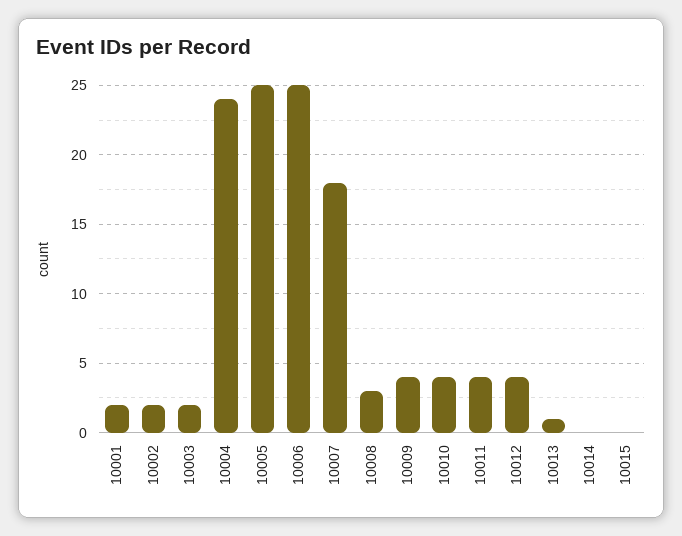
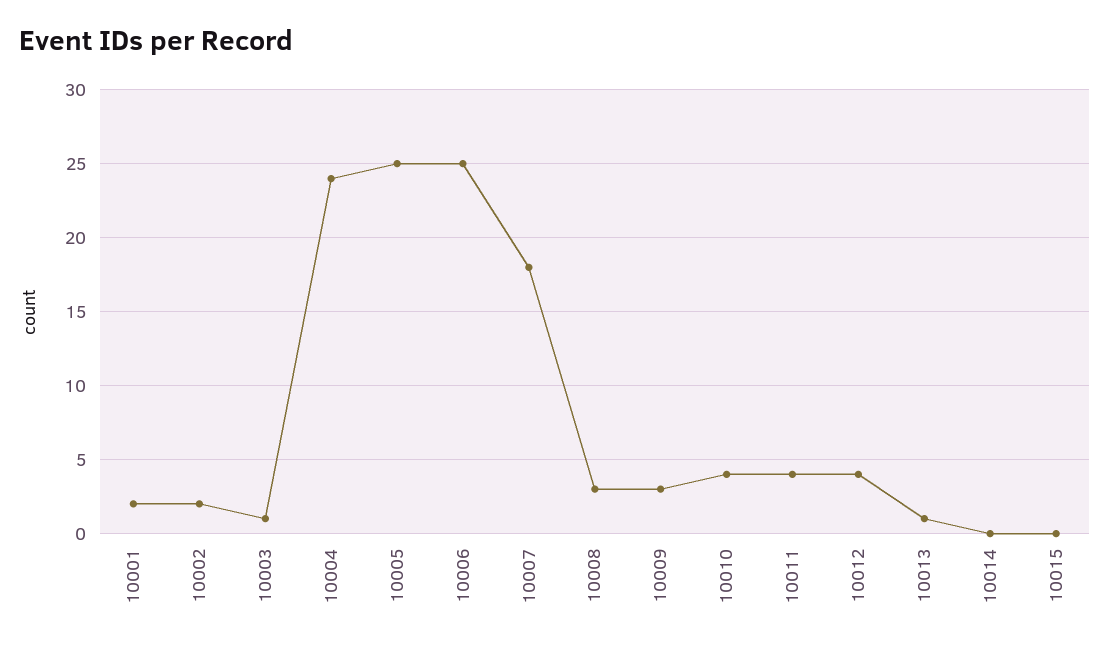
10003: 2 -> 1
10009: 4 -> 3

